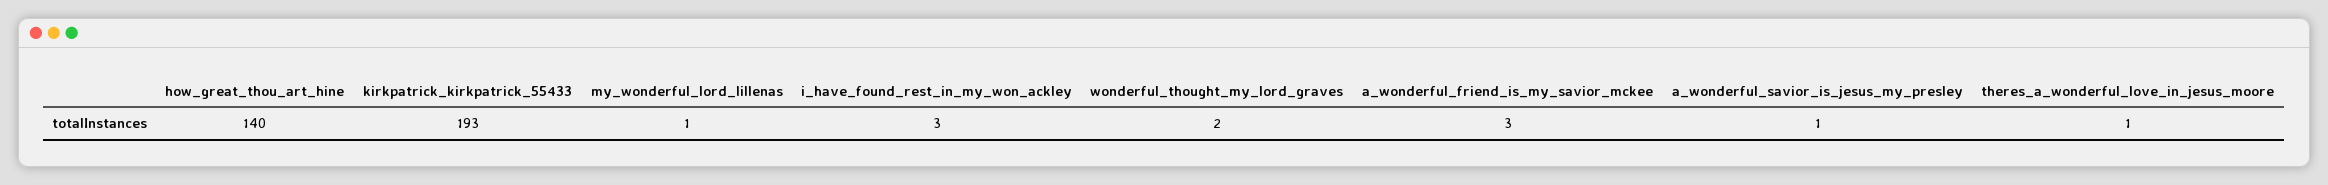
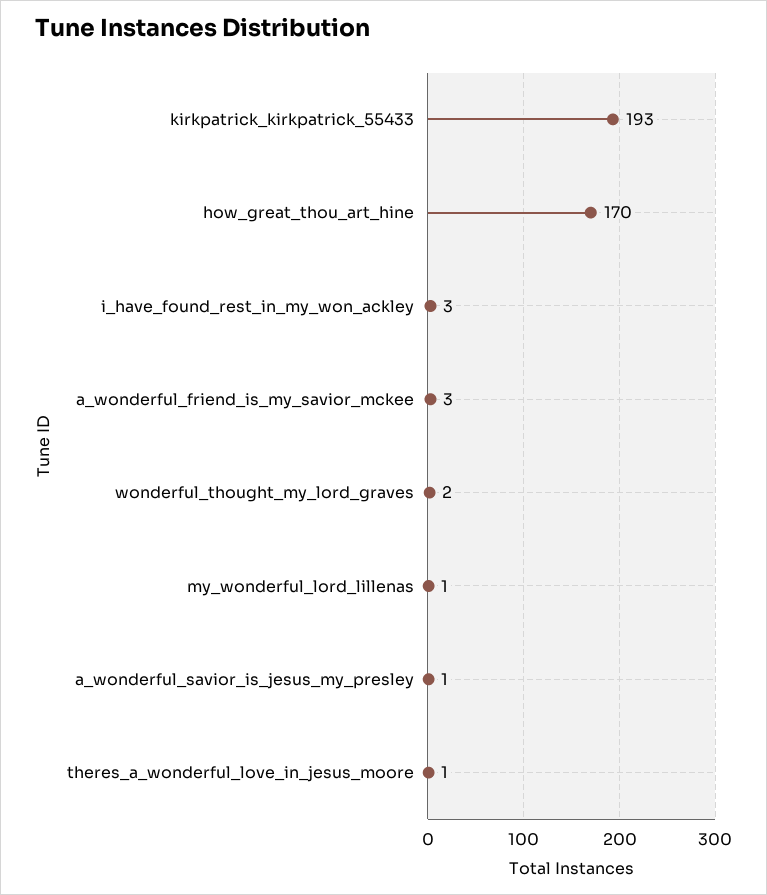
how_great_thou_art_hine: 140 -> 170

